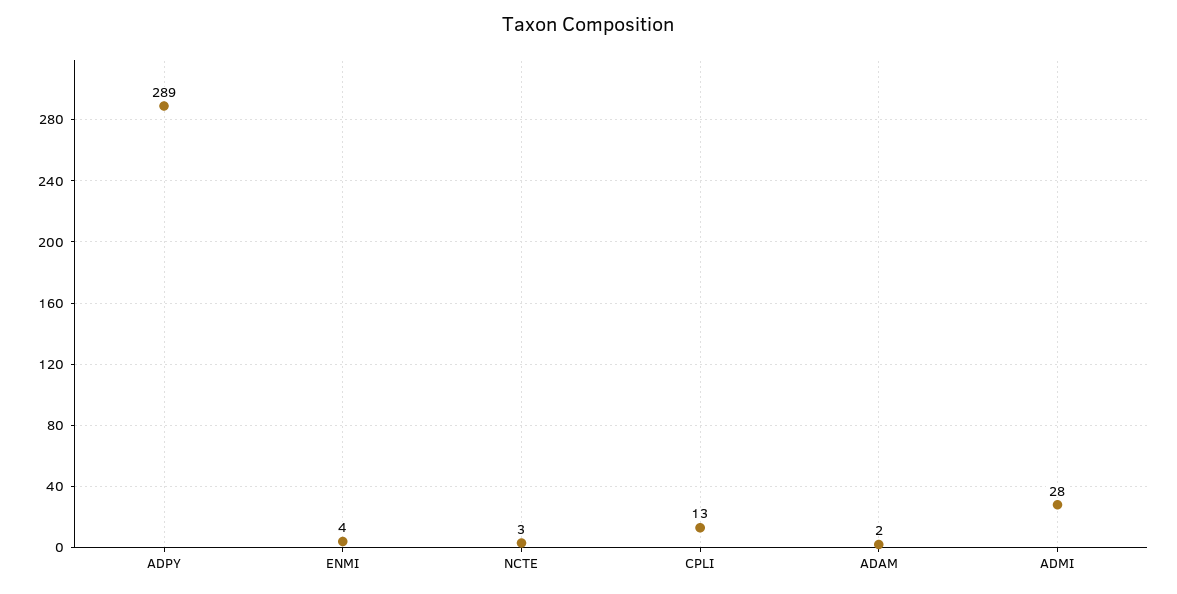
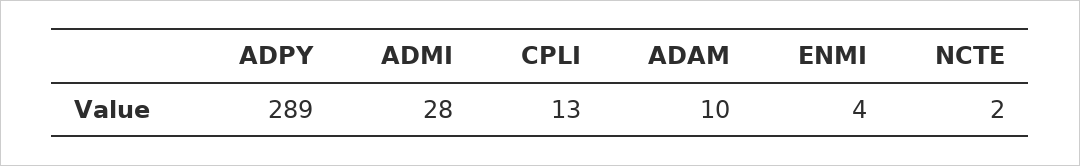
NCTE: 3 -> 2
ADAM: 2 -> 10

